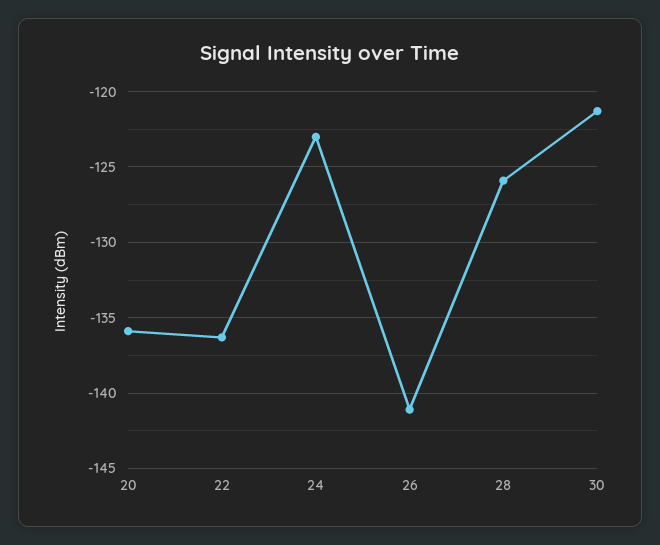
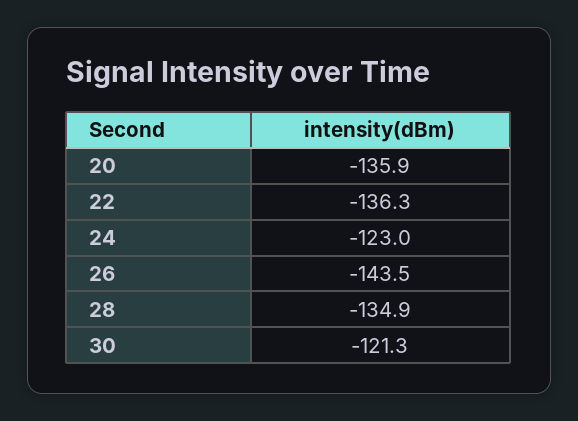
26: -141 -> -143.5
28: -126 -> -134.9

